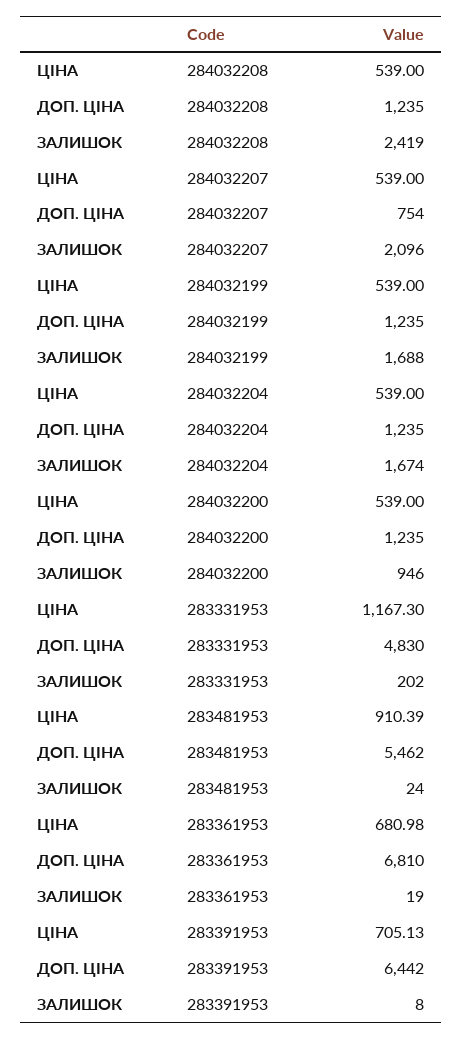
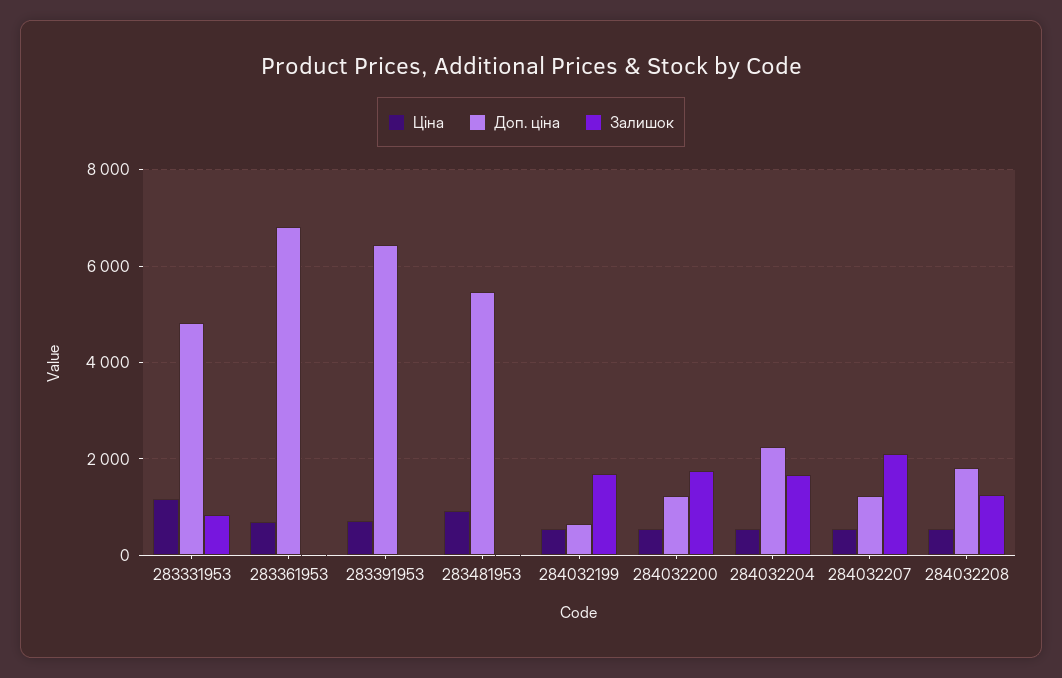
ДОП. ЦІНА, 284032208: 1235 -> 1800
ЗАЛИШОК, 284032208: 2419 -> 1200
ДОП. ЦІНА, 284032207: 754 -> 1200
ДОП. ЦІНА, 284032199: 1235 -> 600
ДОП. ЦІНА, 284032204: 1235 -> 2200
ЗАЛИШОК, 284032200: 946 -> 1800
ЗАЛИШОК, 283331953: 202 -> 800

